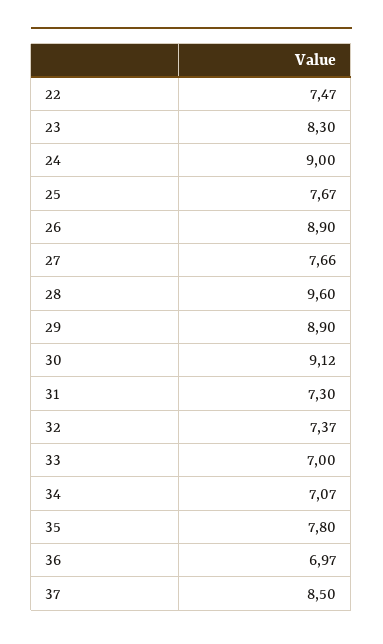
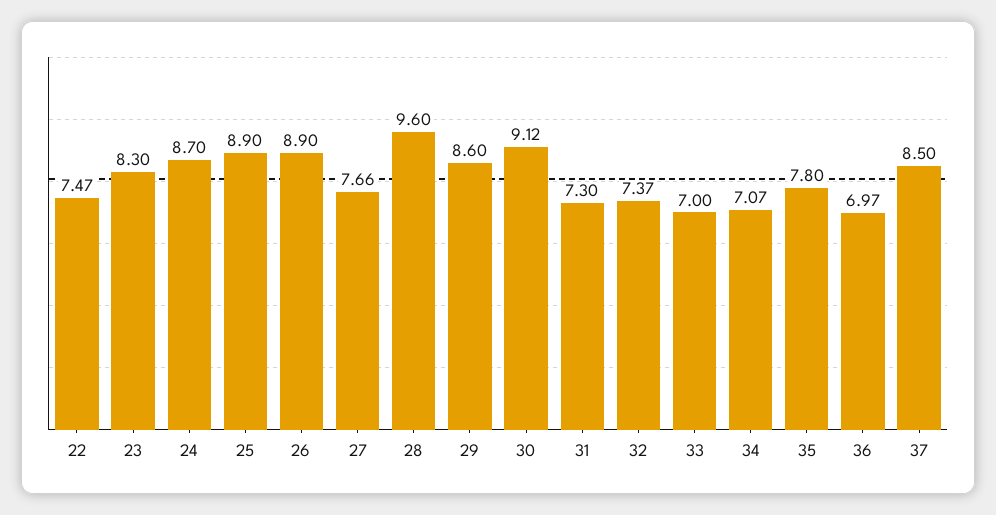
24: 9 -> 8.7
25: 7.67 -> 8.9
29: 8.9 -> 8.6

